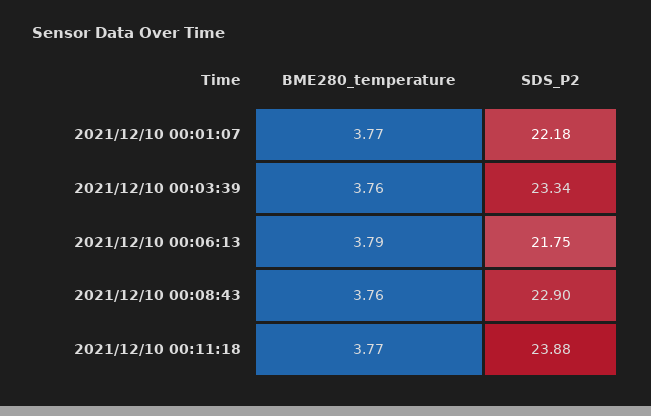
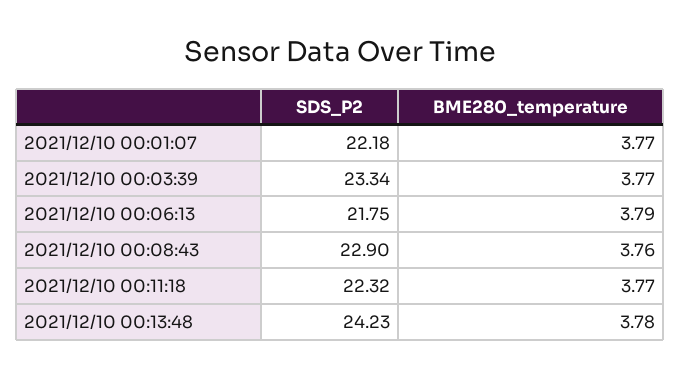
BME280_temperature, 2021/12/10 00:03:39: 3.76 -> 3.77
SDS_P2, 2021/12/10 00:11:18: 23.88 -> 22.32
SDS_P2, 2021/12/10 00:13:48: none -> 24.23
BME280_temperature, 2021/12/10 00:13:48: none -> 3.78

